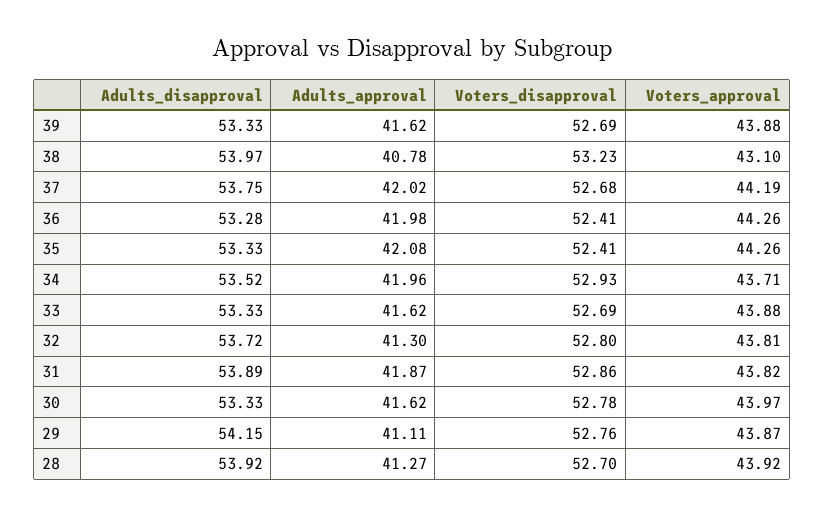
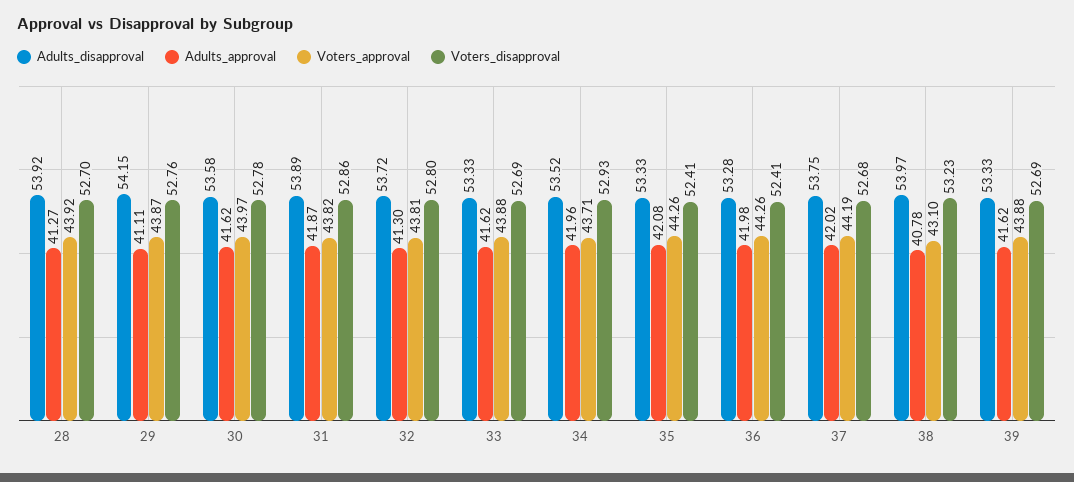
Adults_disapproval, 30: 53.33 -> 53.58

